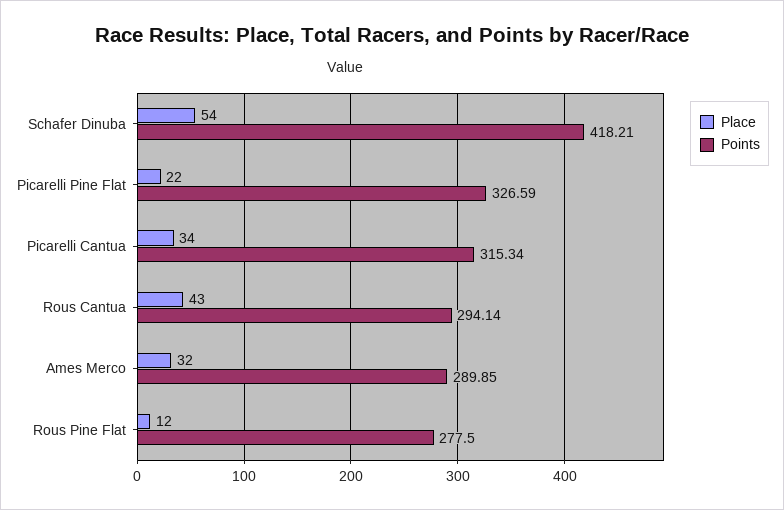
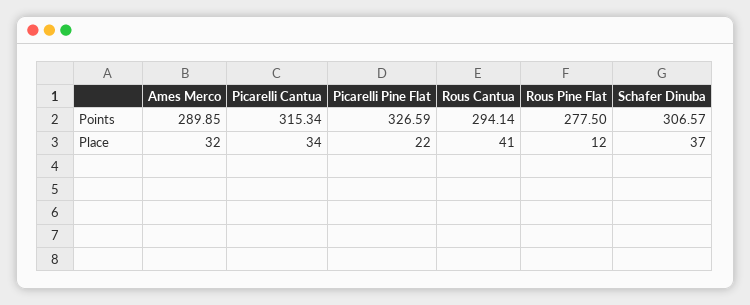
Place, Schafer Dinuba: 54 -> 37
Points, Schafer Dinuba: 418.21 -> 306.57
Place, Rous Cantua: 43 -> 41

